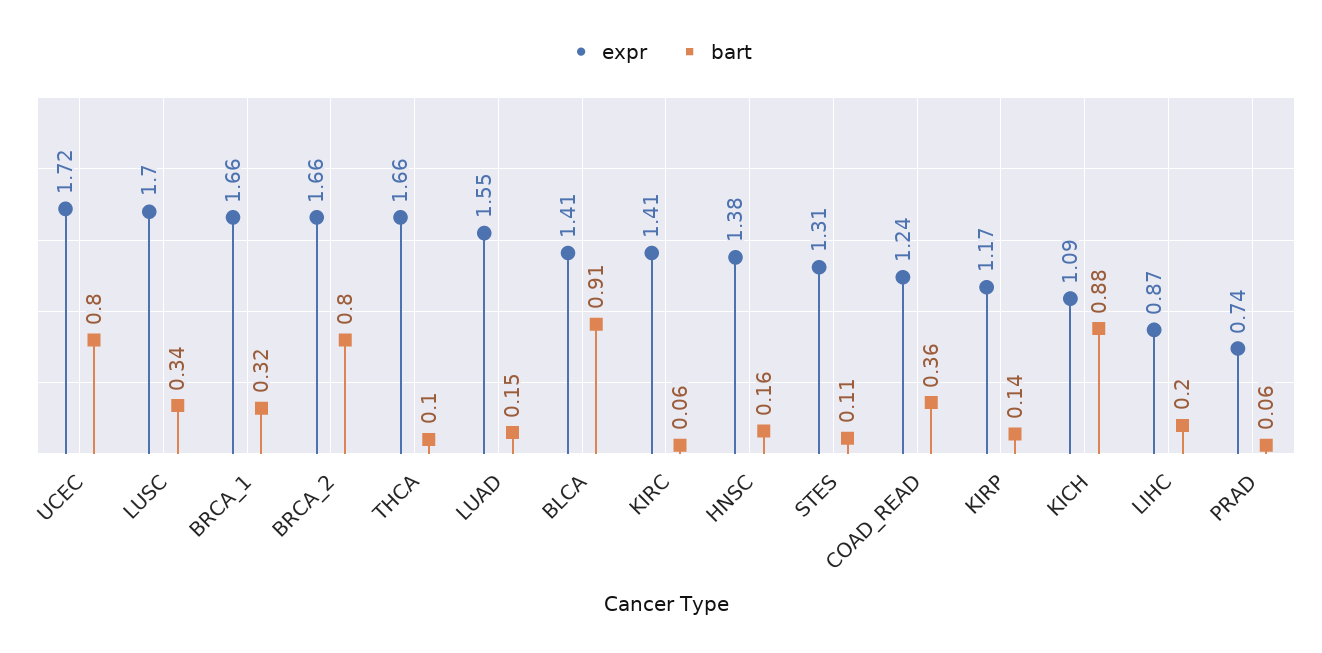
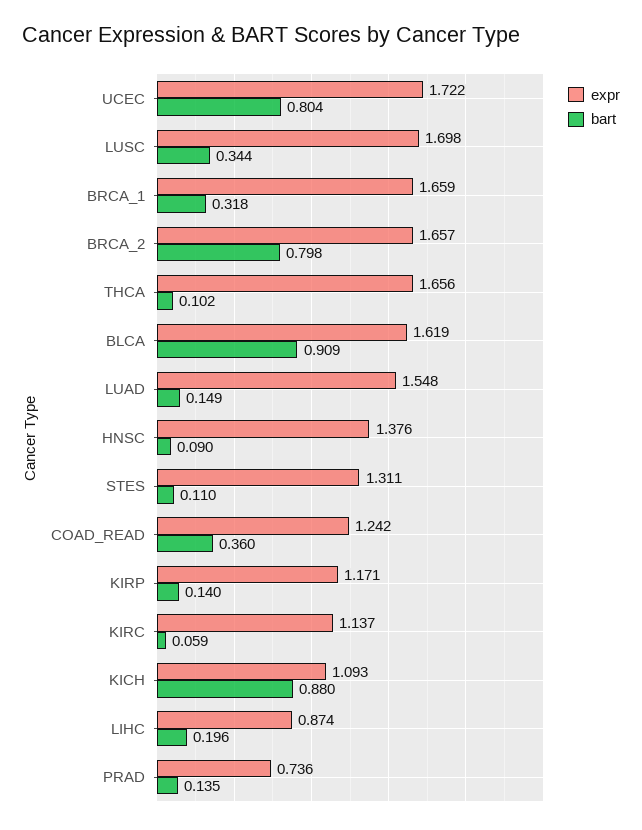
expr, BLCA: 1.41 -> 1.619
expr, KIRC: 1.41 -> 1.137
bart, HNSC: 0.16 -> 0.09
bart, PRAD: 0.06 -> 0.135

